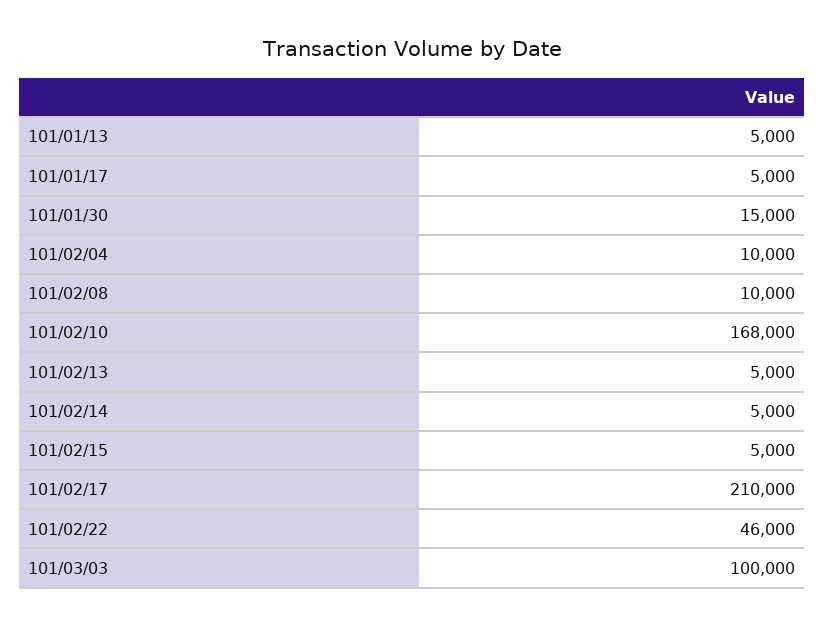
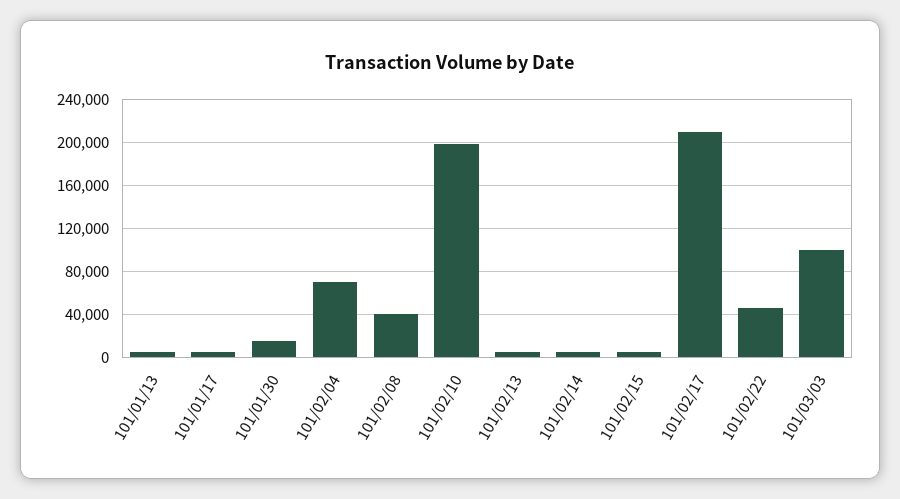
101/02/04: 10000 -> 70000
101/02/08: 10000 -> 40000
101/02/10: 168000 -> 200000

